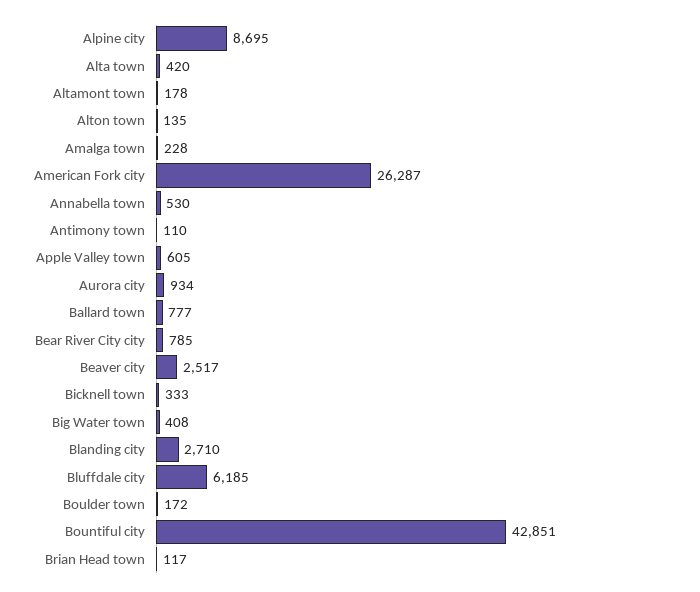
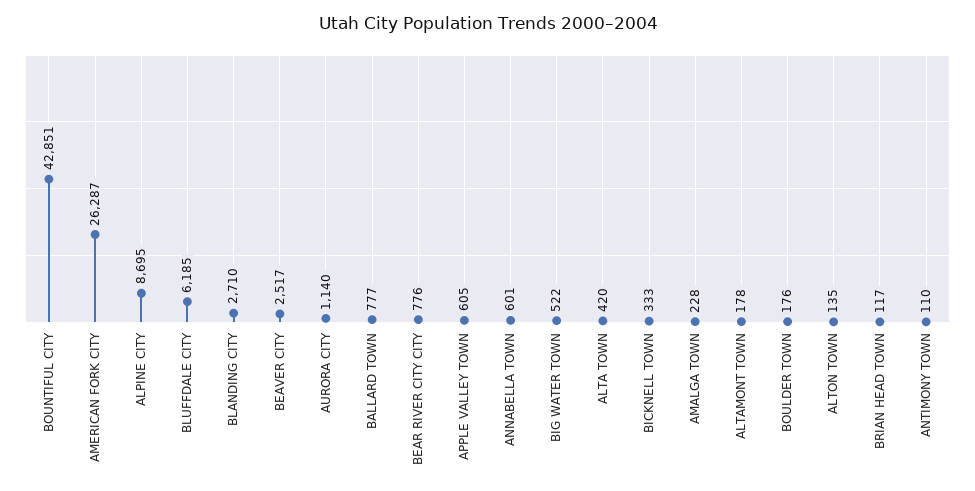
Annabella town: 530 -> 601
Aurora city: 934 -> 1140
Bear River City city: 785 -> 776
Big Water town: 408 -> 522
Boulder town: 172 -> 176

